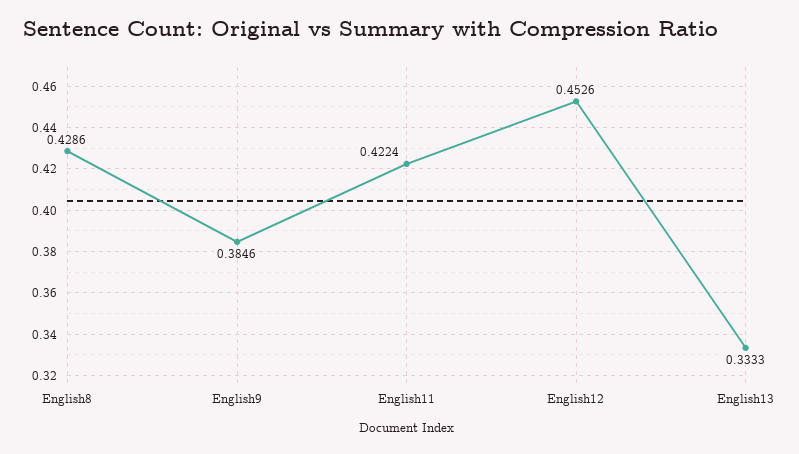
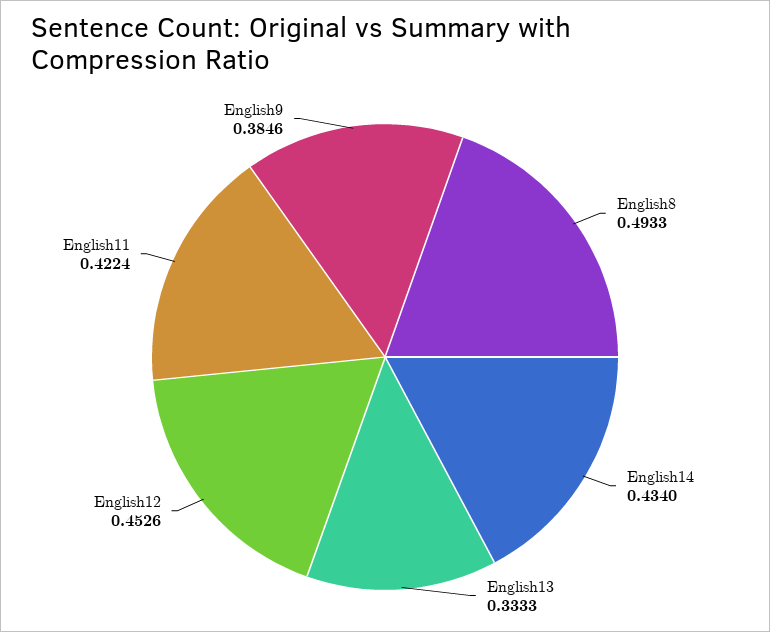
English8: 0.4286 -> 0.4933
English14: none -> 0.434

